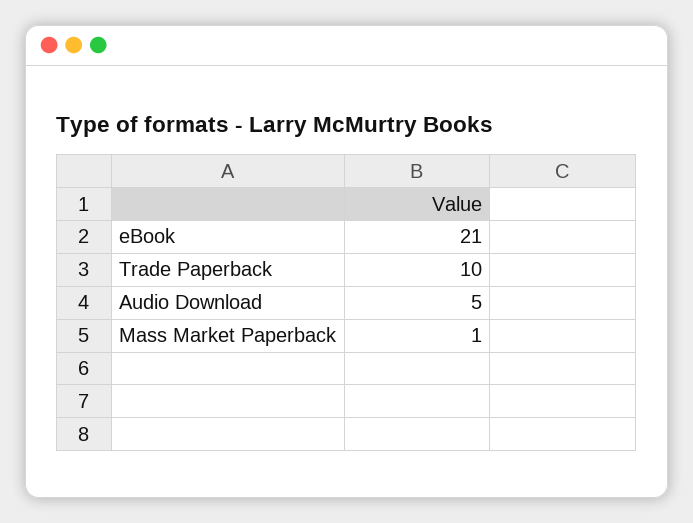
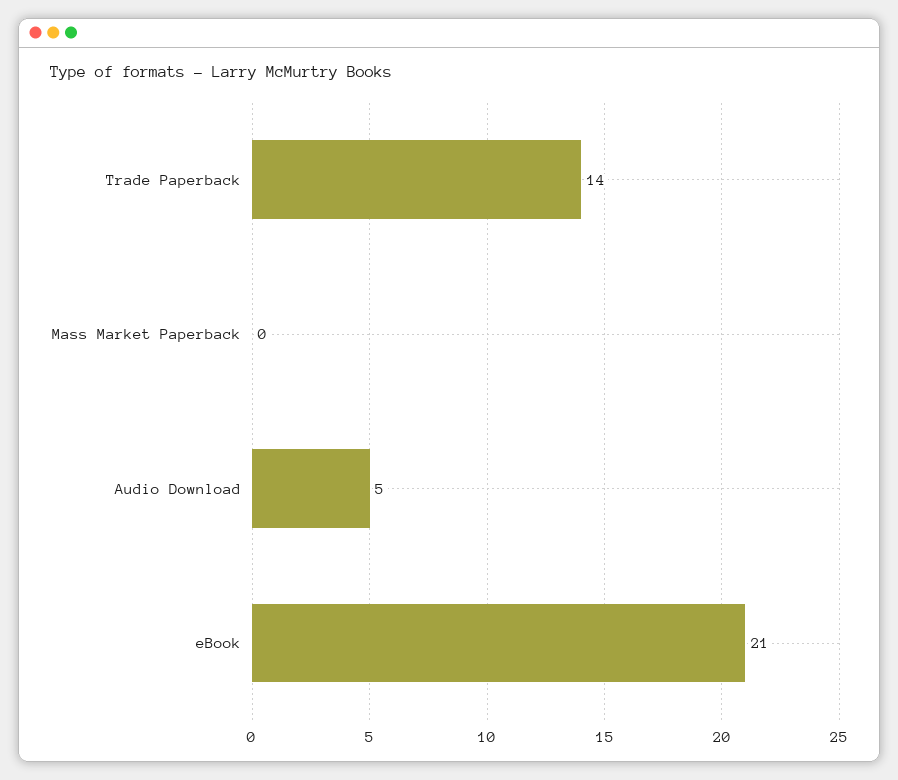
Trade Paperback: 10 -> 14
Mass Market Paperback: 1 -> 0

